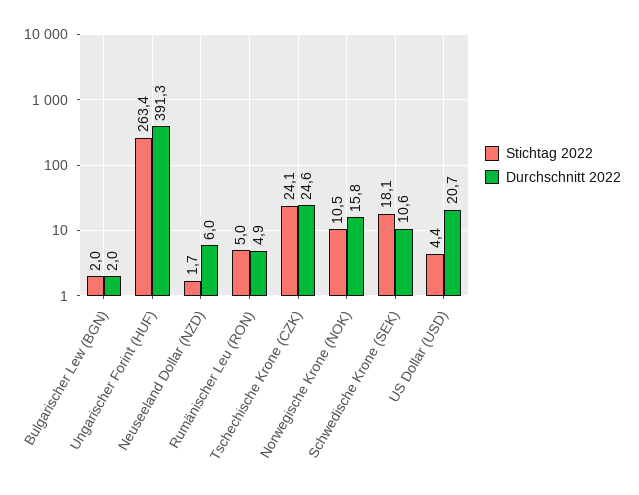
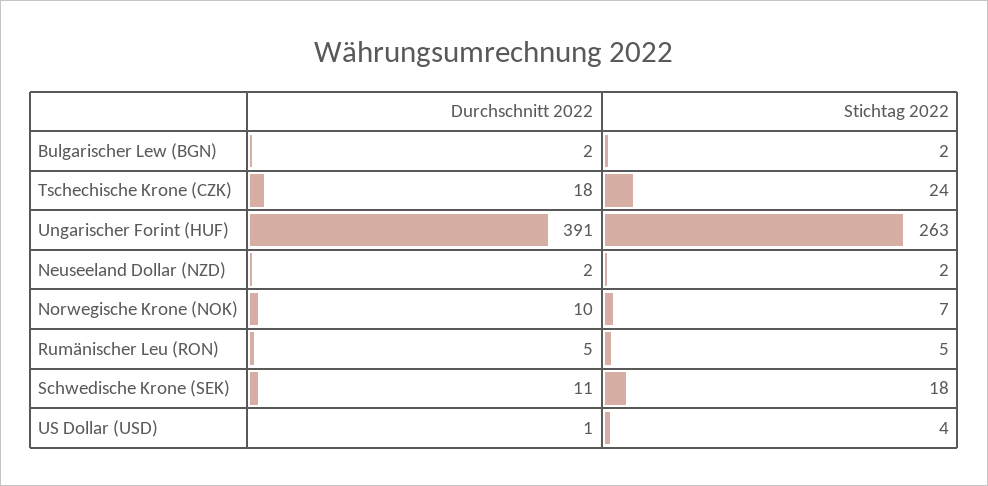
Durchschnitt 2022, Neuseeland Dollar (NZD): 6 -> 2
Durchschnitt 2022, Tschechische Krone (CZK): 24.6 -> 18
Stichtag 2022, Norwegische Krone (NOK): 10.5 -> 7
Durchschnitt 2022, Norwegische Krone (NOK): 15.8 -> 10
Durchschnitt 2022, US Dollar (USD): 20.7 -> 1

